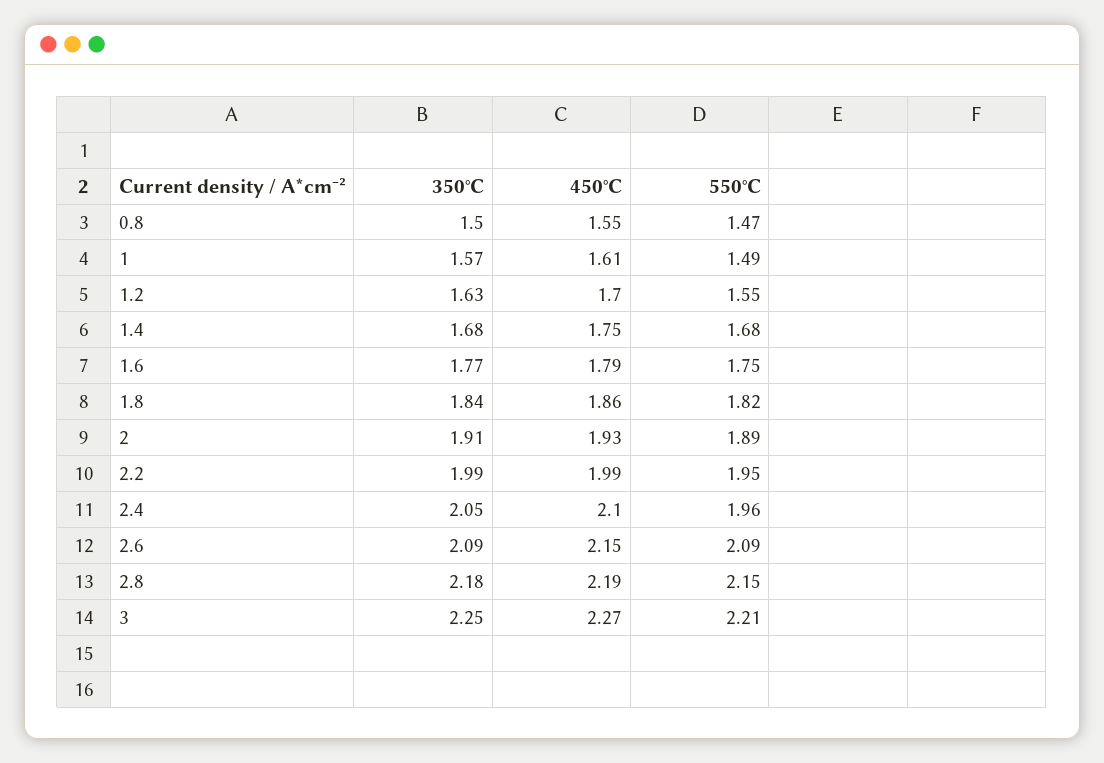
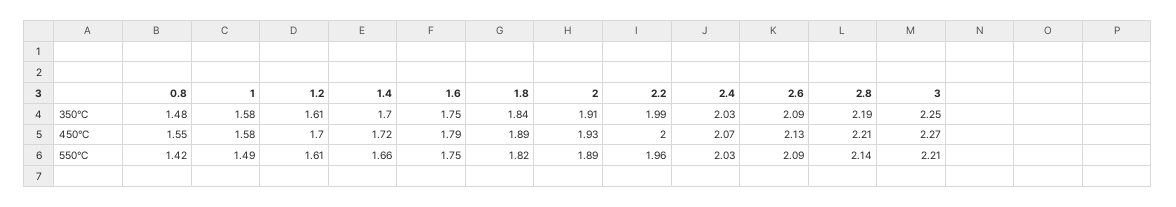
350°C, 0.8: 1.5 -> 1.48
550°C, 0.8: 1.47 -> 1.42
350°C, 1: 1.57 -> 1.58
450°C, 1: 1.61 -> 1.58
350°C, 1.2: 1.63 -> 1.61
550°C, 1.2: 1.55 -> 1.61
350°C, 1.4: 1.68 -> 1.7
450°C, 1.4: 1.75 -> 1.72
550°C, 1.4: 1.68 -> 1.66
350°C, 1.6: 1.77 -> 1.75
450°C, 1.8: 1.86 -> 1.89
450°C, 2.2: 1.99 -> 2
550°C, 2.2: 1.95 -> 1.96
350°C, 2.4: 2.05 -> 2.03
450°C, 2.4: 2.1 -> 2.07
550°C, 2.4: 1.96 -> 2.03
450°C, 2.6: 2.15 -> 2.13
350°C, 2.8: 2.18 -> 2.19
450°C, 2.8: 2.19 -> 2.21
550°C, 2.8: 2.15 -> 2.14

